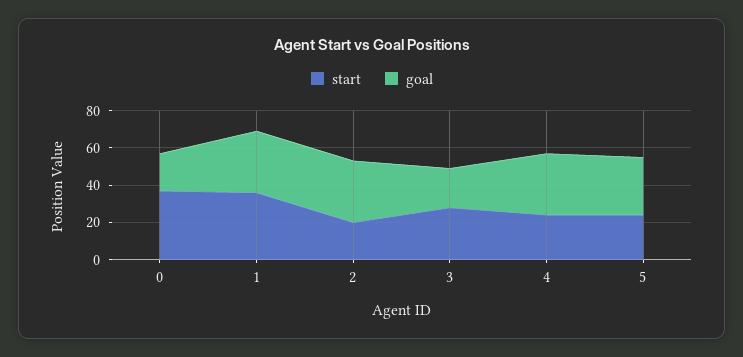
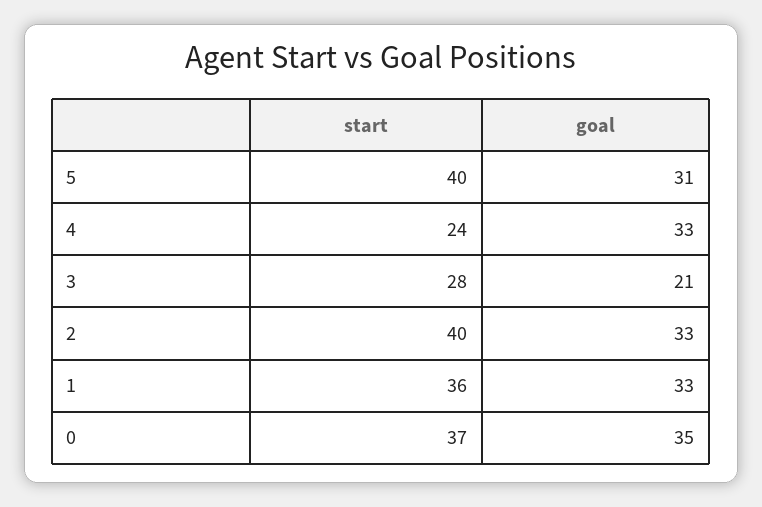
goal, 0: 20 -> 35
start, 2: 20 -> 40
start, 5: 25 -> 40

